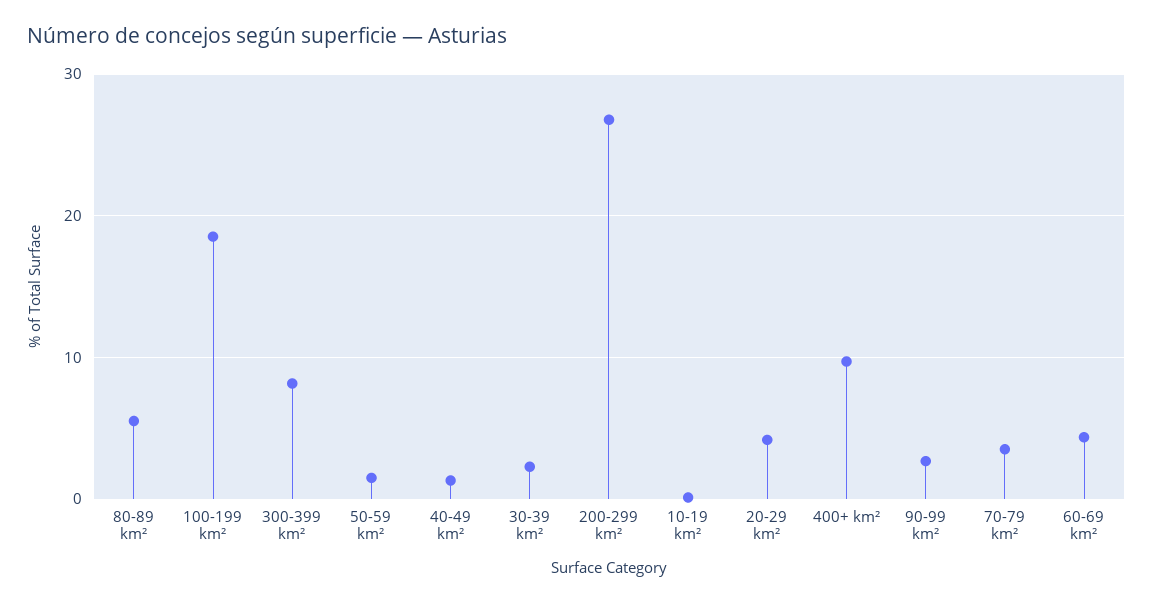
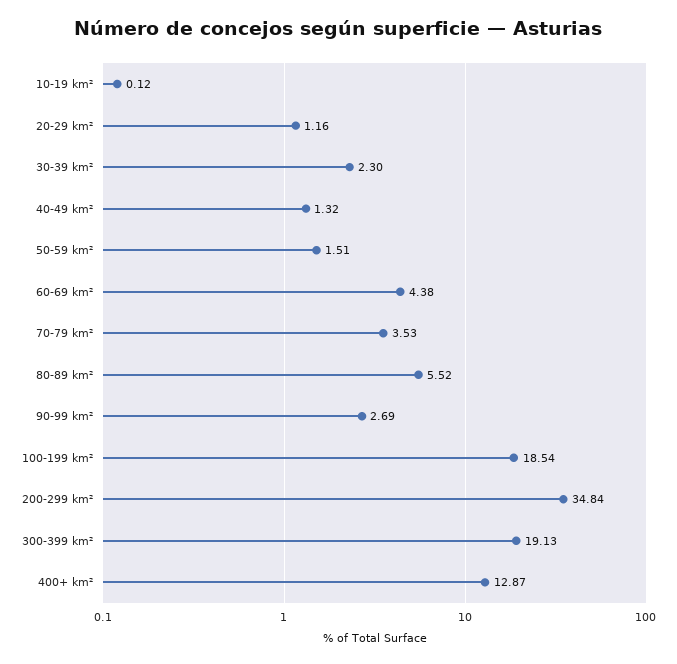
300-399 km²: 8 -> 19.13
200-299 km²: 27 -> 34.84
20-29 km²: 4 -> 1.16
400+ km²: 10 -> 12.87

